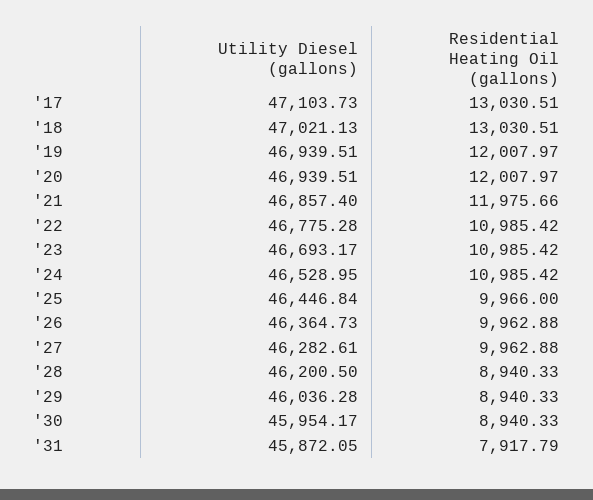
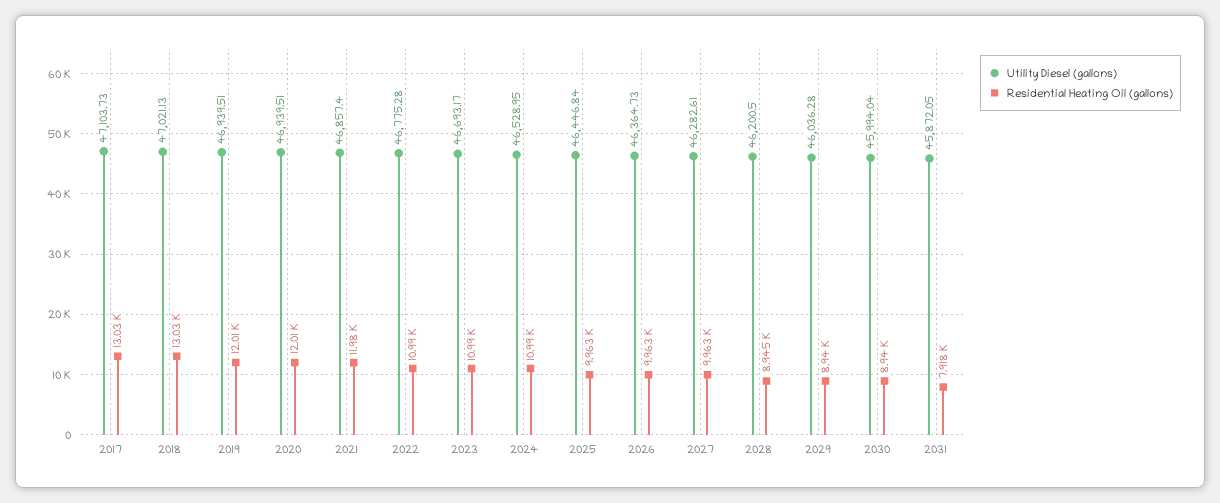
Residential Heating Oil (gallons), '25: 9966 -> 9963
Residential Heating Oil (gallons), '28: 8940.33 -> 8945
Utility Diesel (gallons), '30: 45954.17 -> 45994.04

